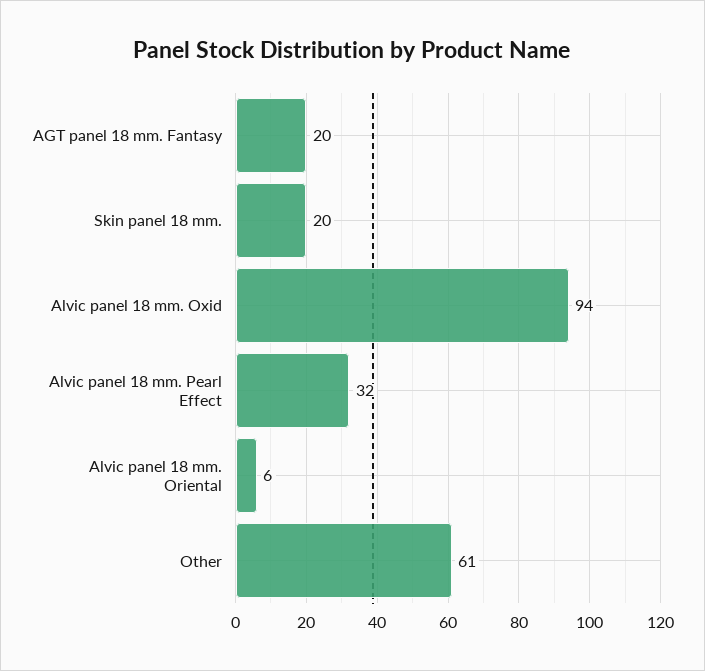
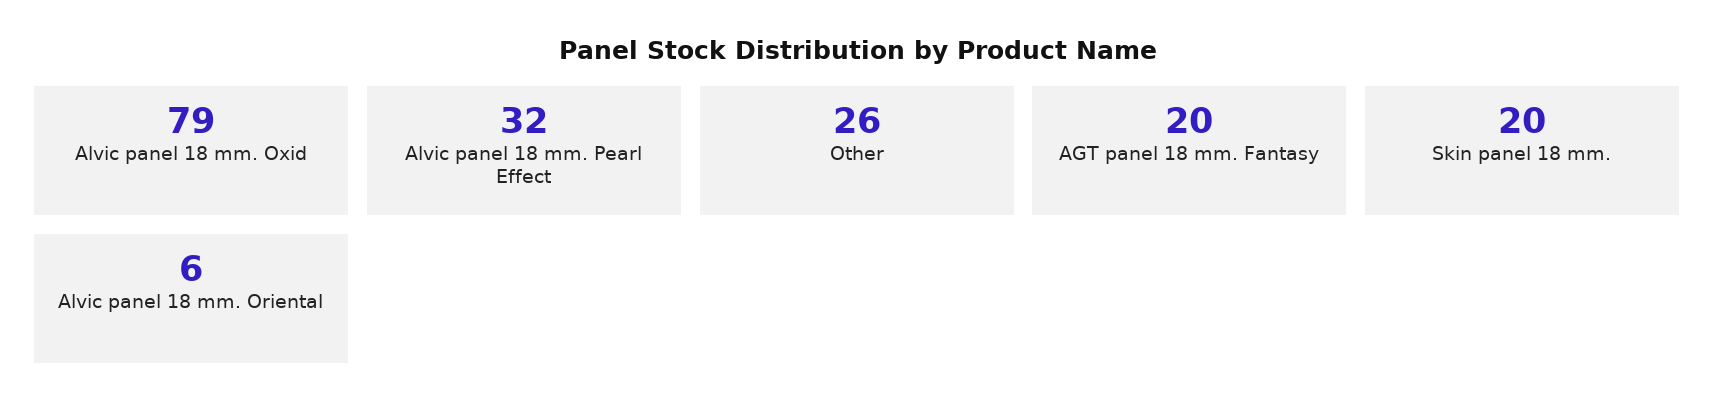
Alvic panel 18 mm. Oxid: 94 -> 79
Other: 61 -> 26

